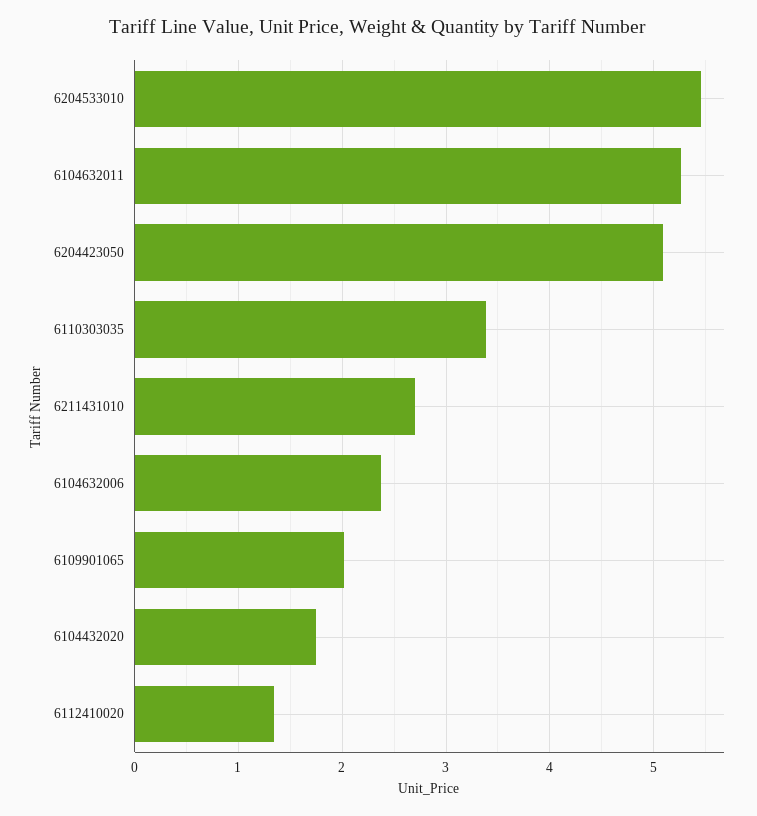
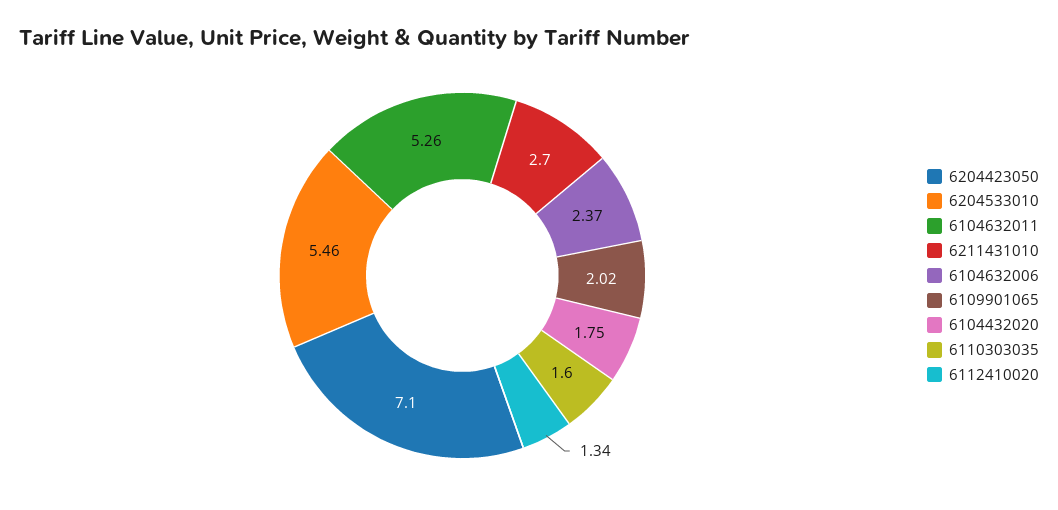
6204423050: 5.1 -> 7.1
6110303035: 3.4 -> 1.6

